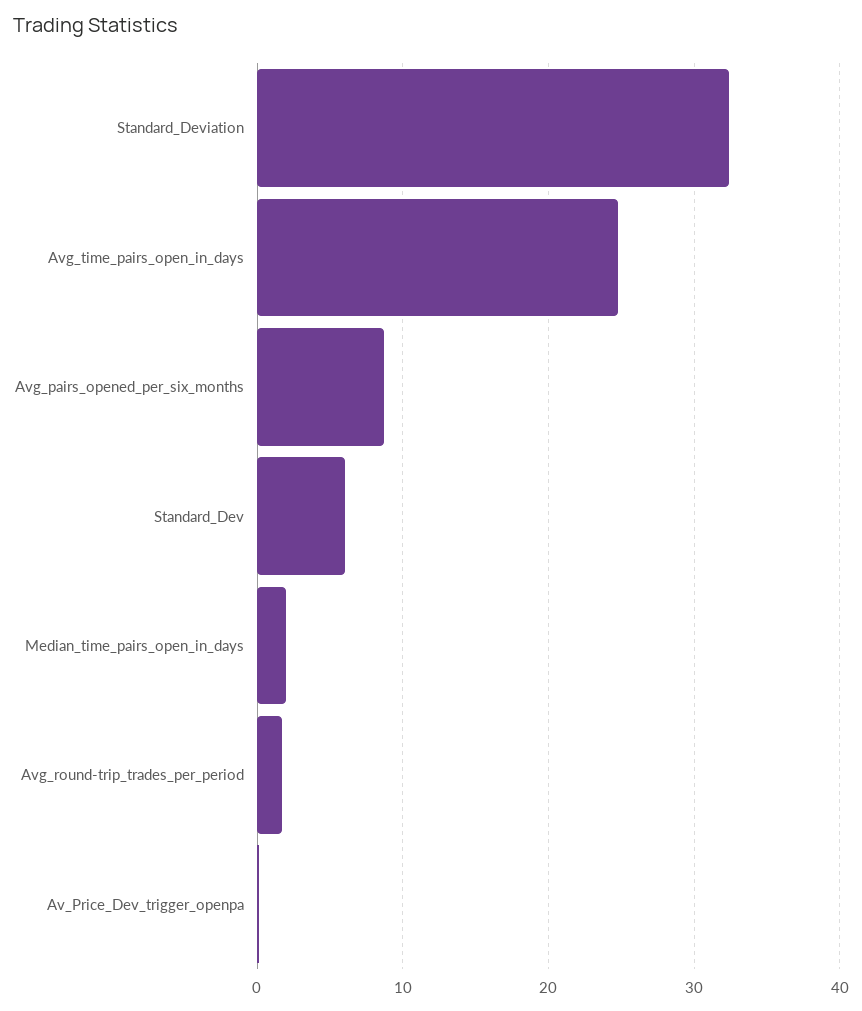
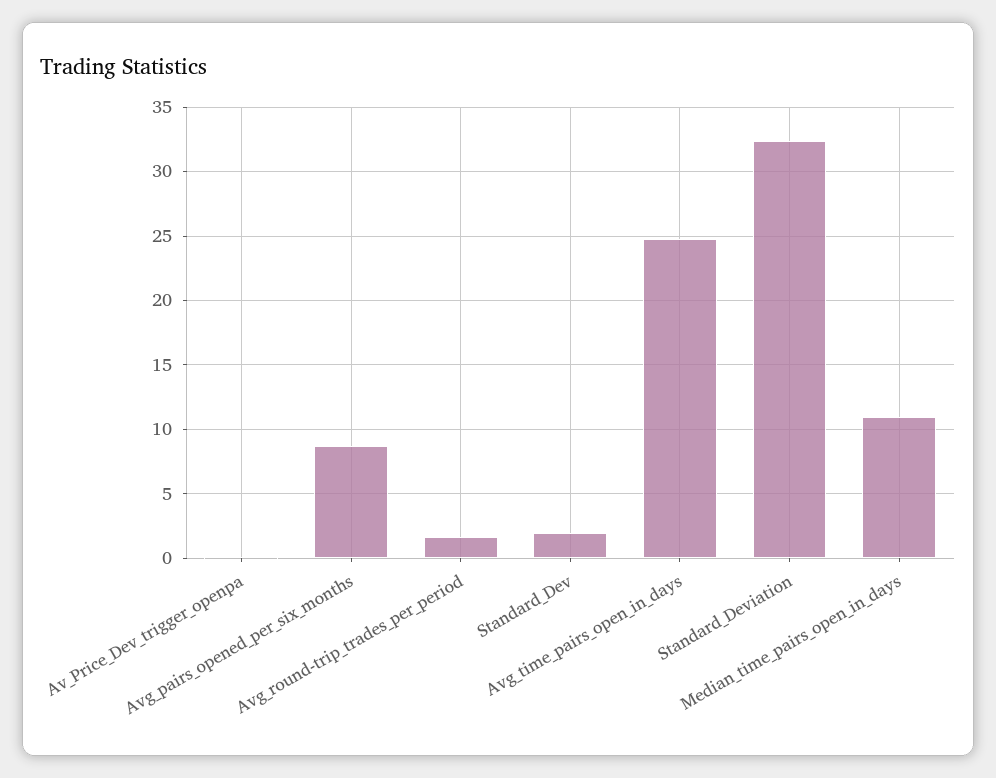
Standard_Dev: 6 -> 2
Median_time_pairs_open_in_days: 2 -> 11

